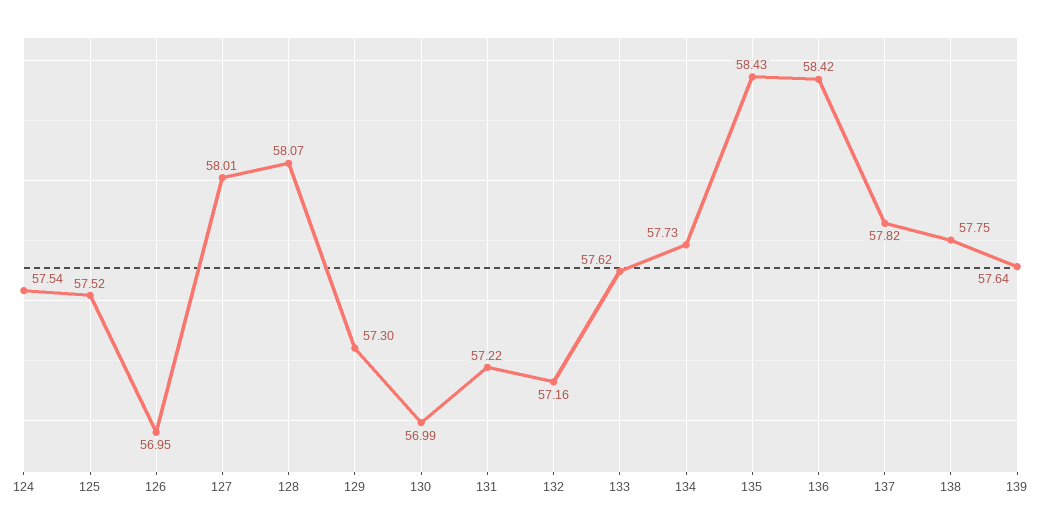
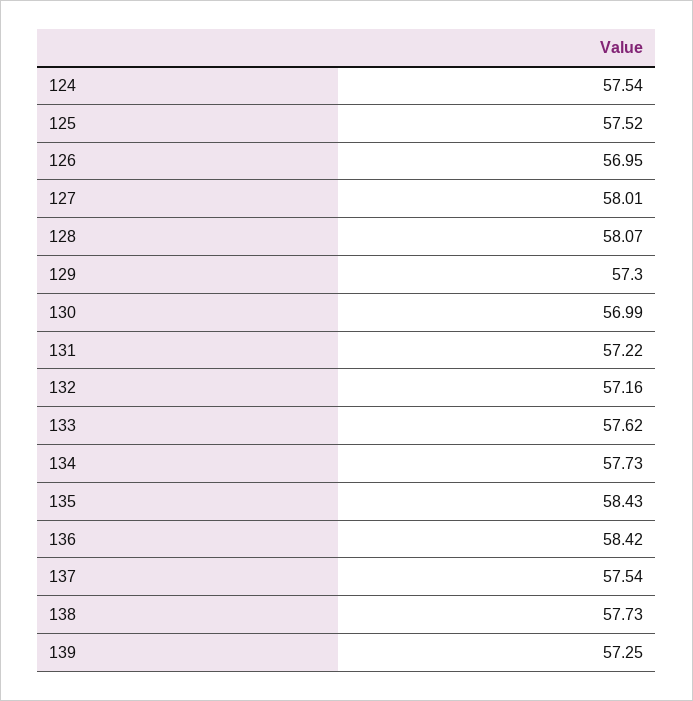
137: 57.82 -> 57.54
138: 57.75 -> 57.73
139: 57.64 -> 57.25

